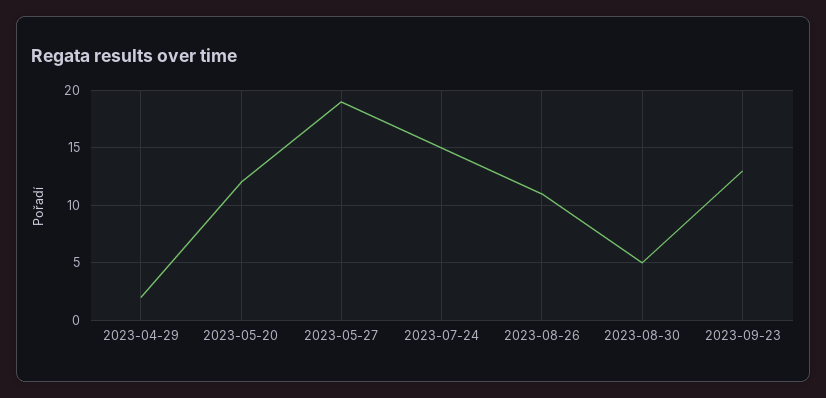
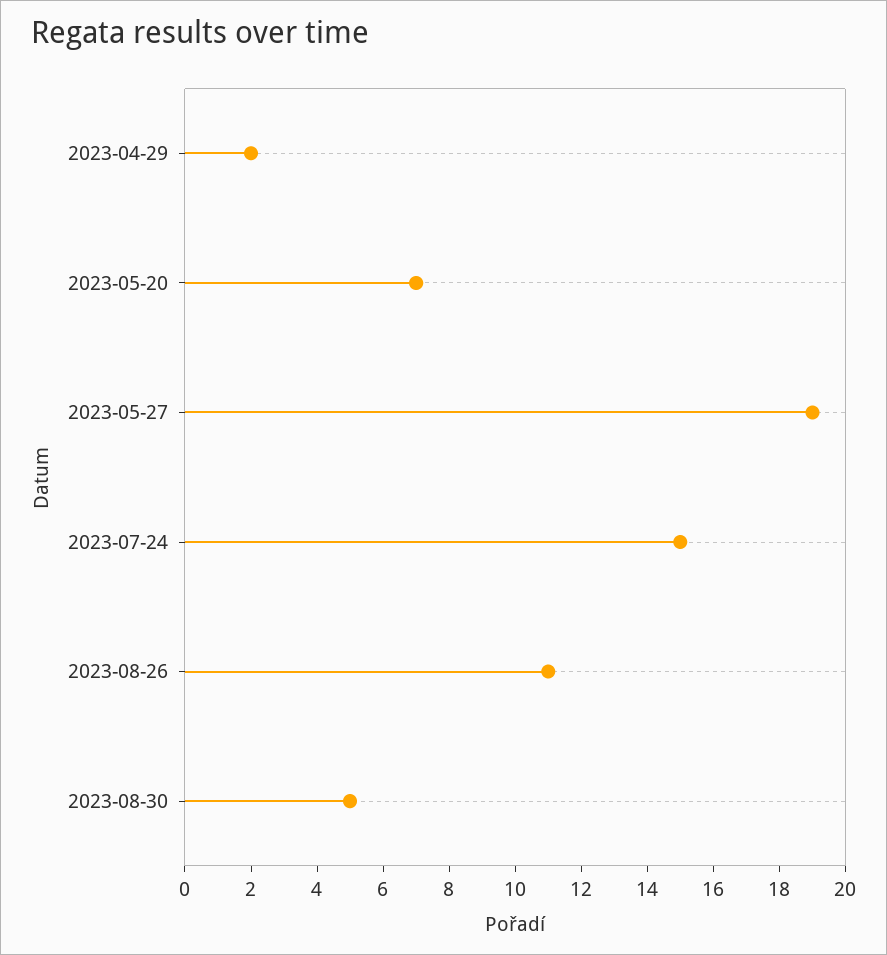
2023-05-20: 12 -> 7
2023-09-23: 13 -> none

